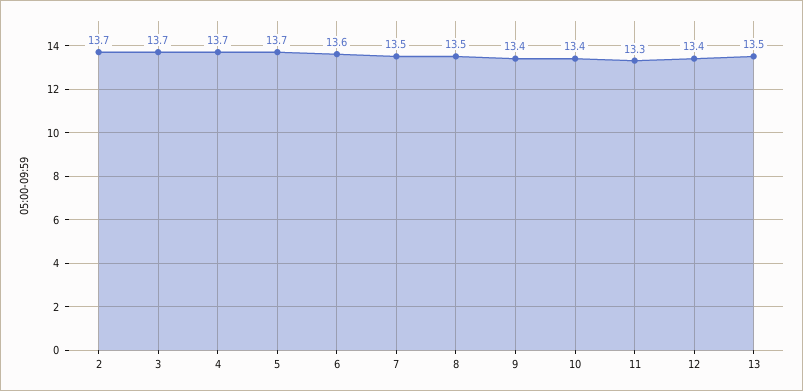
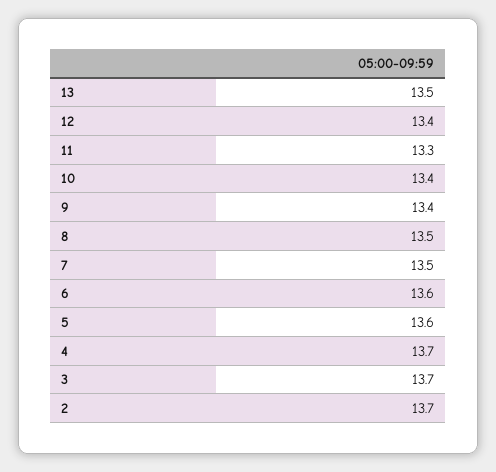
5: 13.7 -> 13.6

